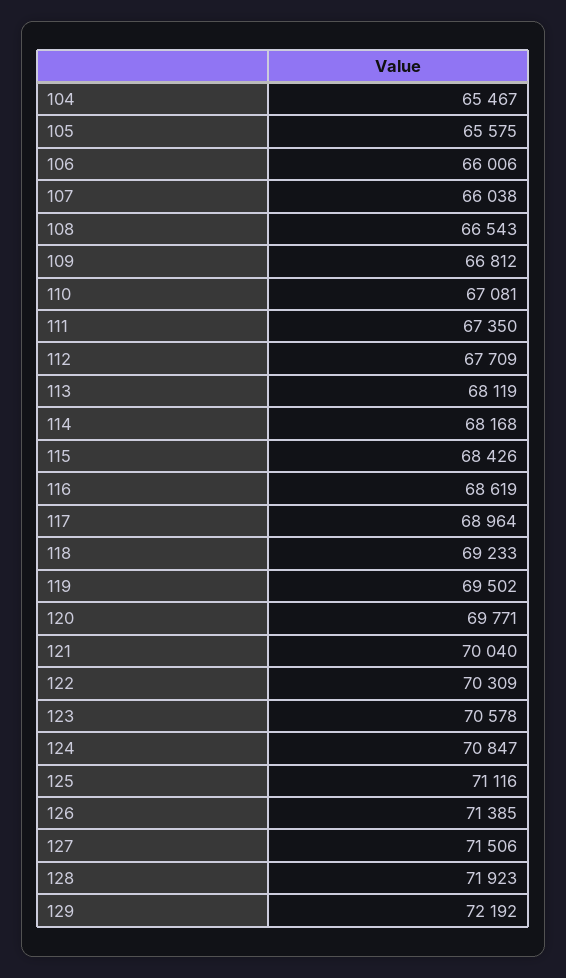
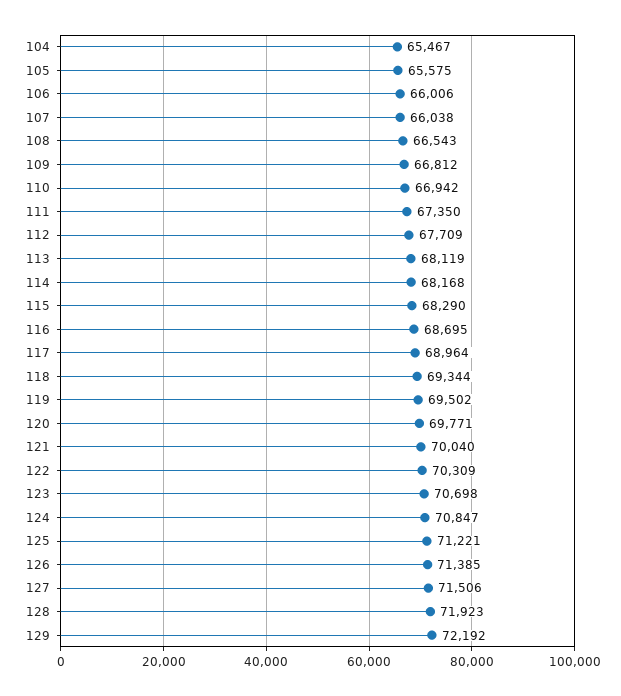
110: 67081 -> 66942
115: 68426 -> 68290
116: 68619 -> 68695
118: 69233 -> 69344
123: 70578 -> 70698
125: 71116 -> 71221

